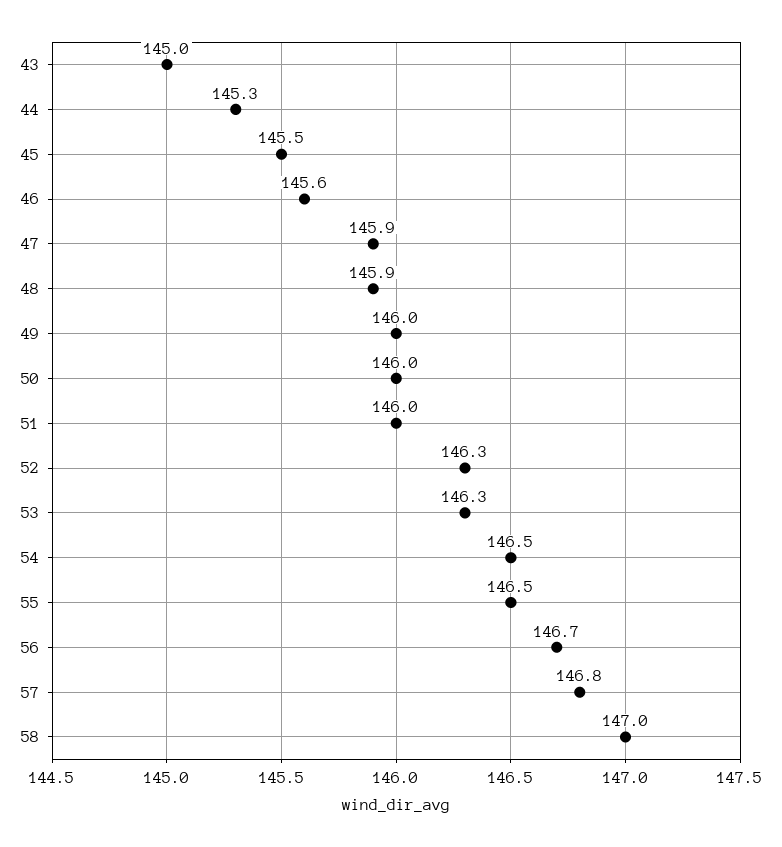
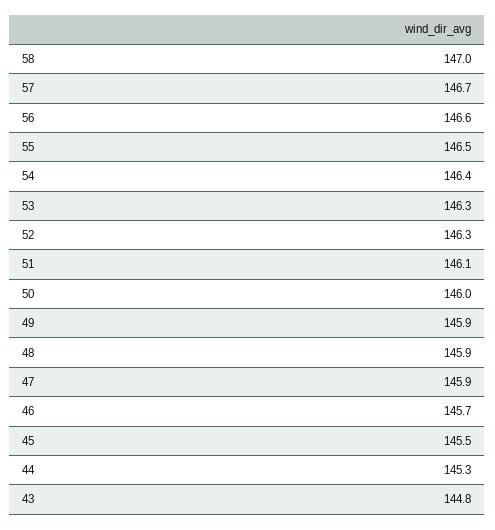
43: 145 -> 144.8
46: 145.6 -> 145.7
49: 146 -> 145.9
51: 146 -> 146.1
54: 146.5 -> 146.4
56: 146.7 -> 146.6
57: 146.8 -> 146.7

